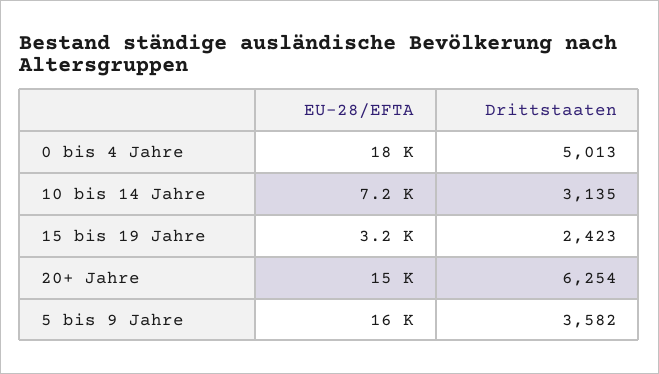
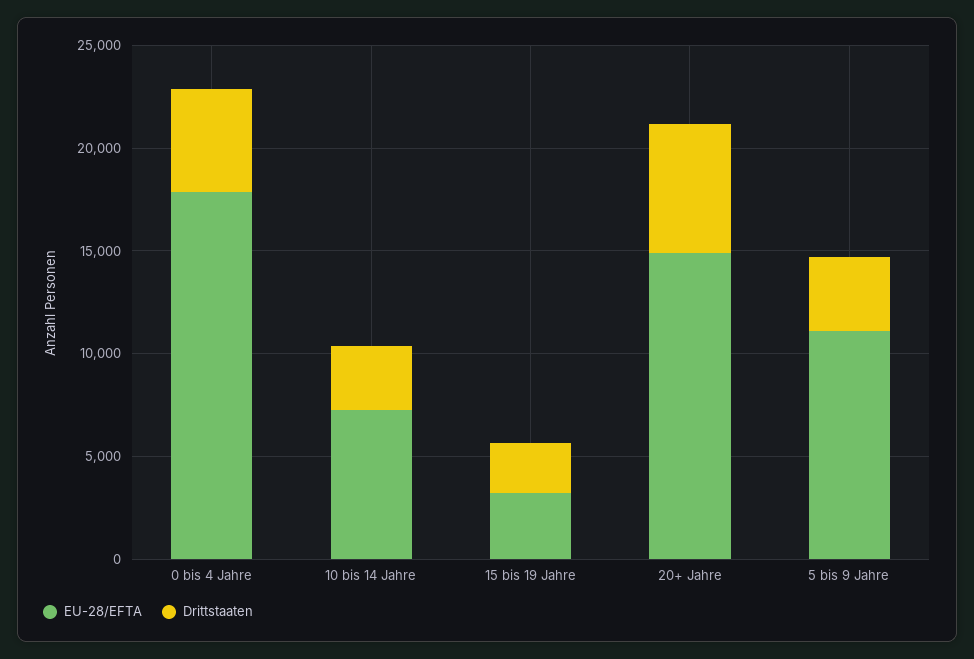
EU-28/EFTA, 5 bis 9 Jahre: 16000 -> 11000

